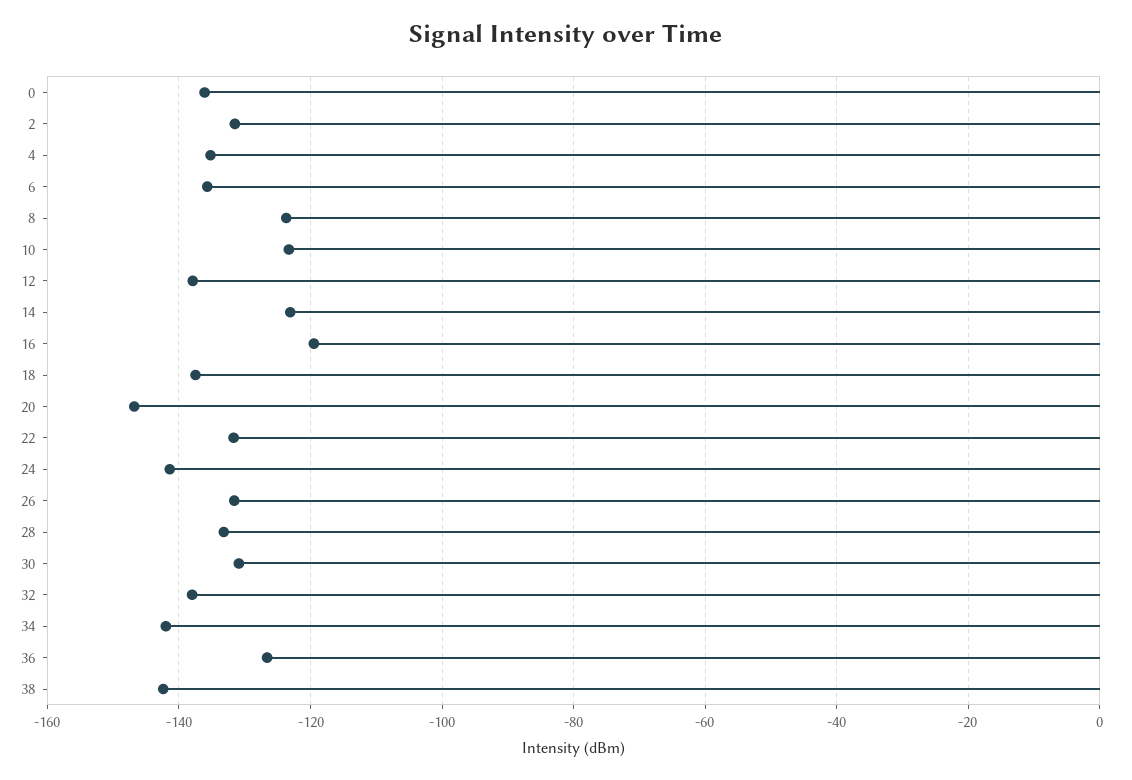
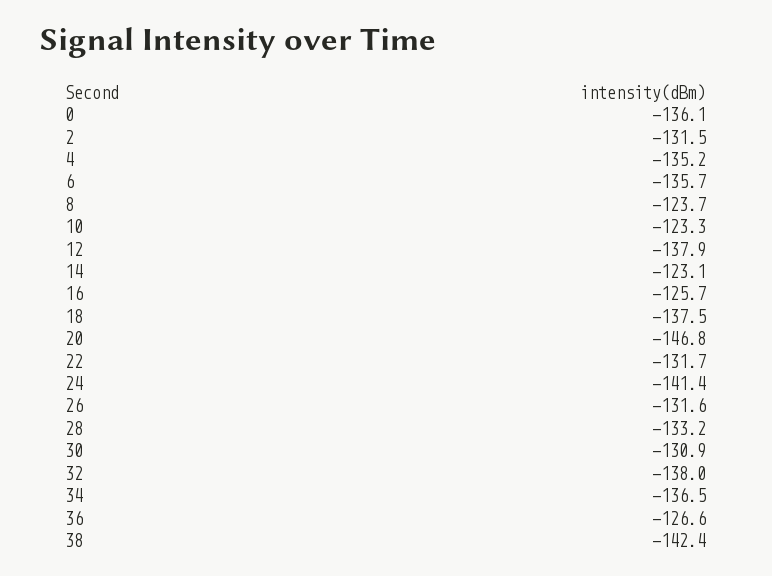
16: -120 -> -125.7
34: -142 -> -136.5

